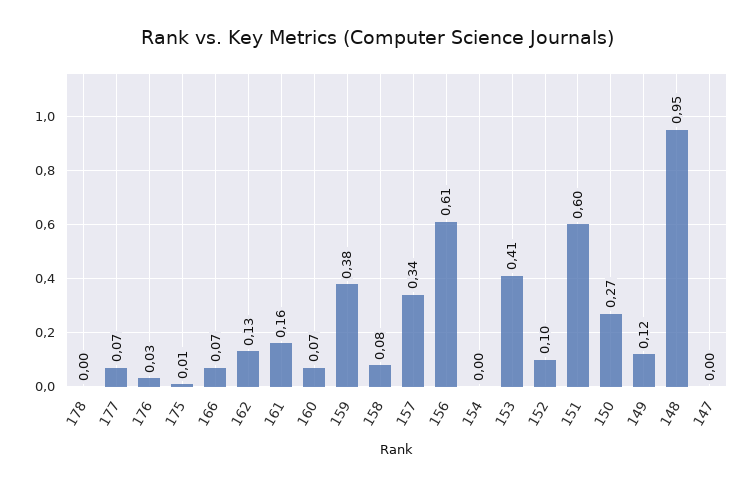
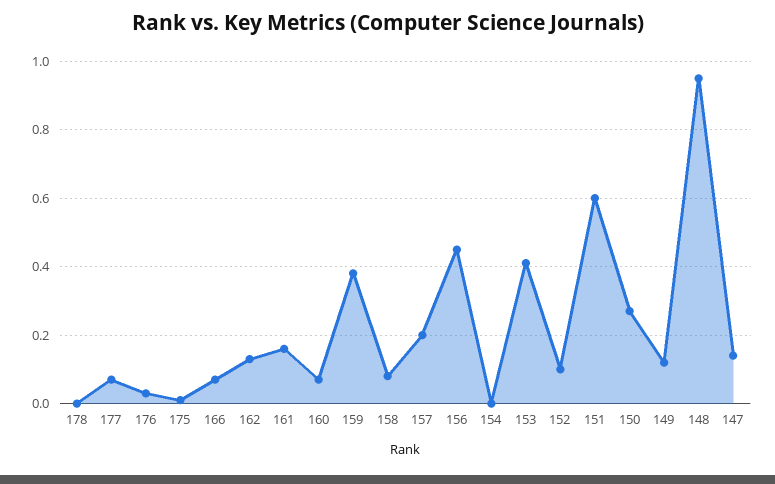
157: 0.34 -> 0.2
156: 0.61 -> 0.45
147: 0 -> 0.15

